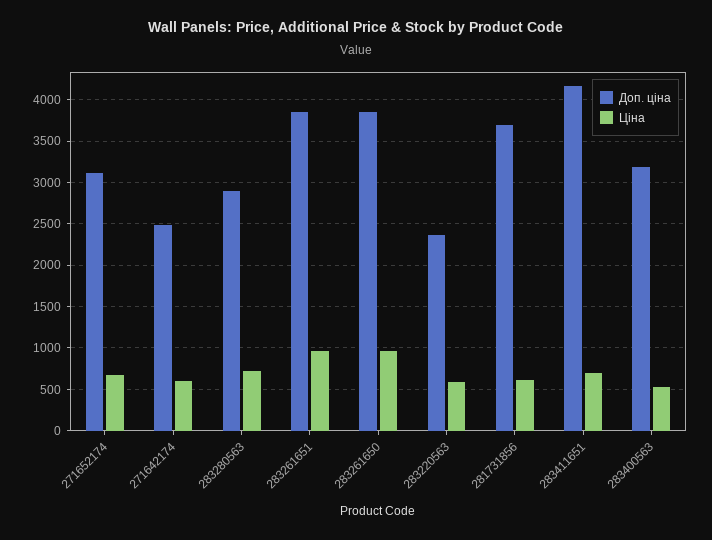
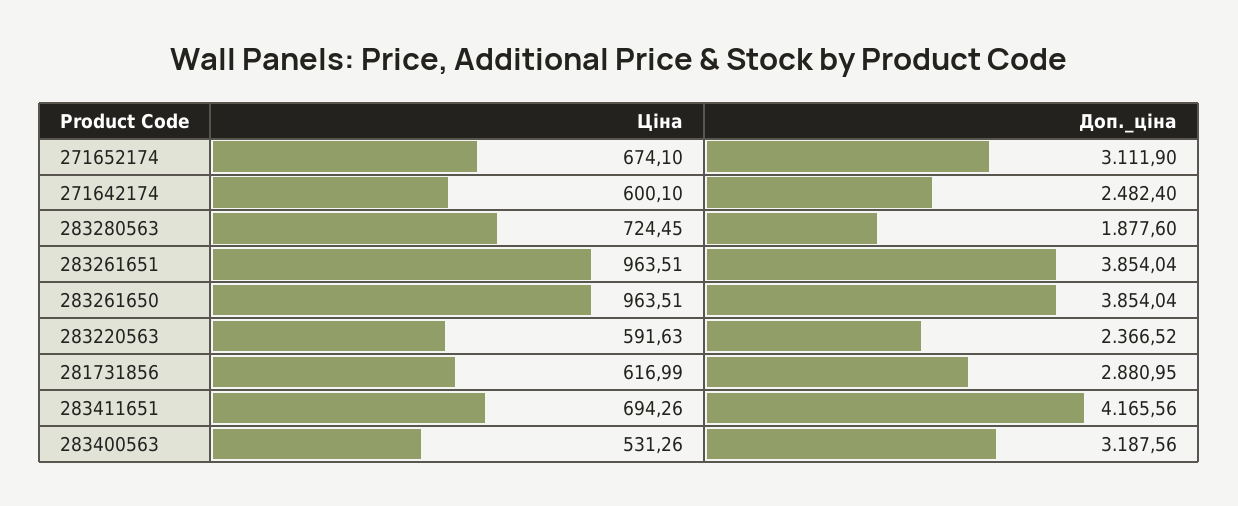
Доп. ціна, 283280563: 2900 -> 1877.6
Доп. ціна, 281731856: 3700 -> 2880.95

